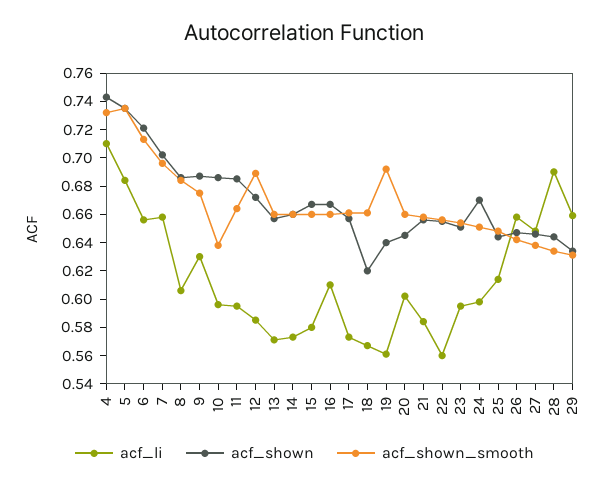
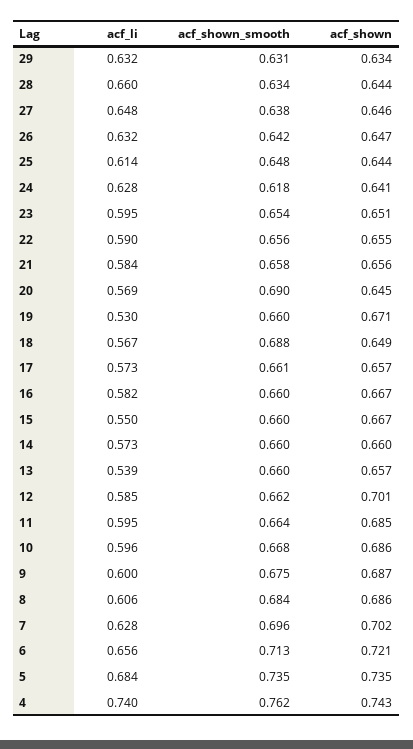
acf_li, 4: 0.71 -> 0.74
acf_shown_smooth, 4: 0.73 -> 0.762
acf_li, 7: 0.66 -> 0.628
acf_li, 9: 0.63 -> 0.6
acf_shown_smooth, 10: 0.64 -> 0.668
acf_shown, 12: 0.67 -> 0.701
acf_shown_smooth, 12: 0.69 -> 0.662
acf_li, 13: 0.57 -> 0.539
acf_li, 15: 0.58 -> 0.55
acf_li, 16: 0.61 -> 0.582
acf_shown, 18: 0.62 -> 0.649
acf_shown_smooth, 18: 0.66 -> 0.688
acf_li, 19: 0.56 -> 0.53
acf_shown, 19: 0.64 -> 0.671
acf_shown_smooth, 19: 0.69 -> 0.66
acf_li, 20: 0.6 -> 0.569
acf_shown_smooth, 20: 0.66 -> 0.69
acf_li, 22: 0.56 -> 0.59
acf_li, 24: 0.6 -> 0.628
acf_shown, 24: 0.67 -> 0.641
acf_shown_smooth, 24: 0.65 -> 0.618
acf_li, 26: 0.66 -> 0.632
acf_li, 28: 0.69 -> 0.66
acf_li, 29: 0.66 -> 0.632

